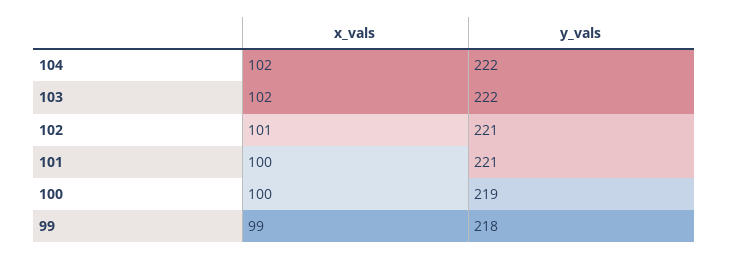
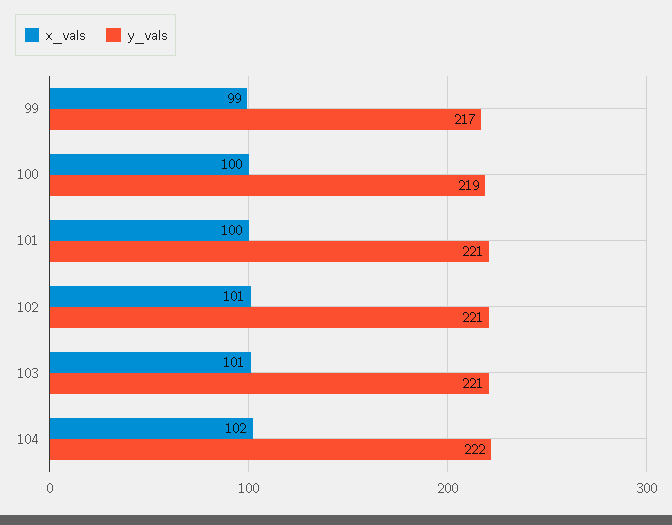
x_vals, 103: 102 -> 101
y_vals, 103: 222 -> 221
y_vals, 99: 218 -> 217

